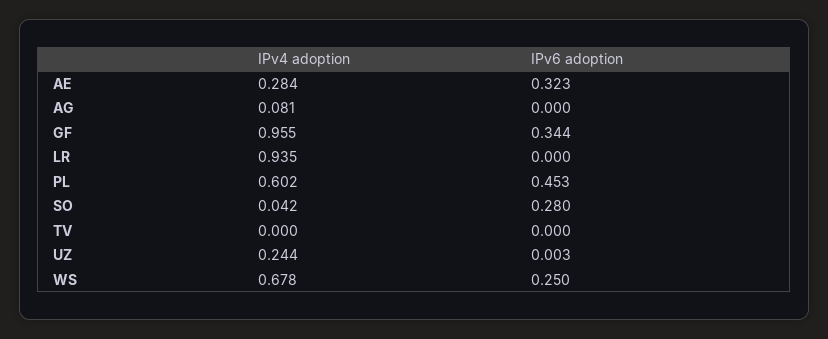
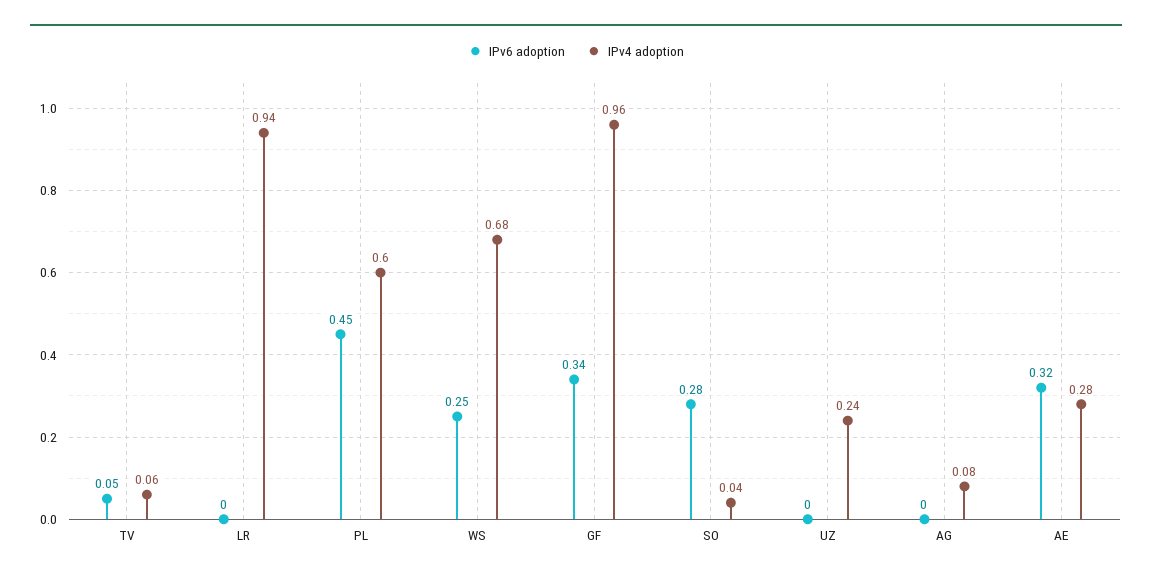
IPv4 adoption, TV: 0 -> 0.06
IPv6 adoption, TV: 0 -> 0.05

